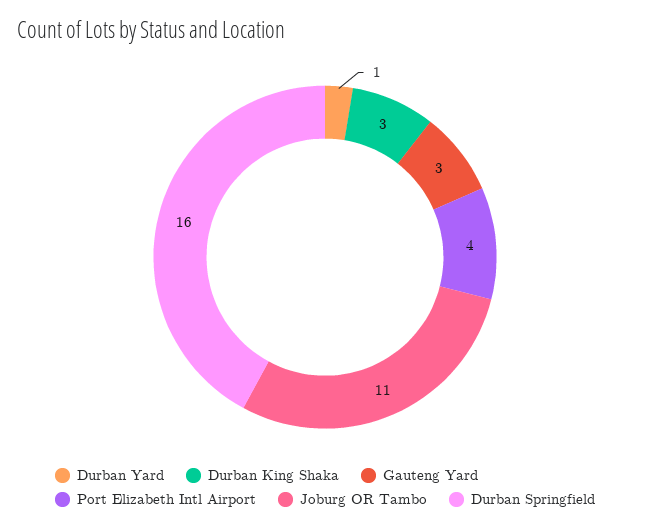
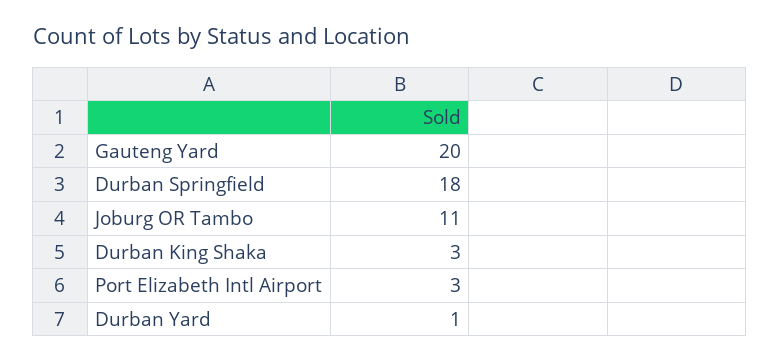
Gauteng Yard: 3 -> 20
Port Elizabeth Intl Airport: 4 -> 3
Durban Springfield: 16 -> 18

